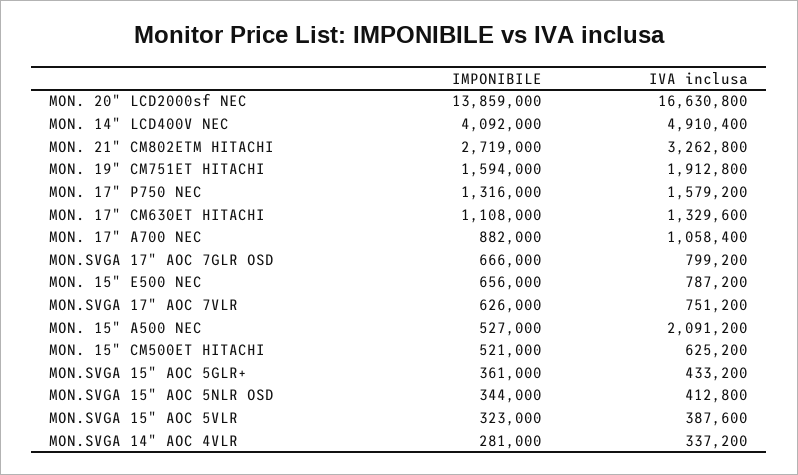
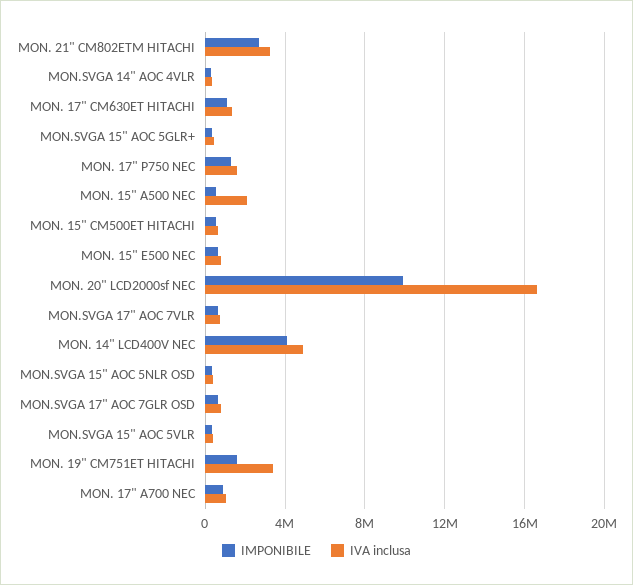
IMPONIBILE, MON. 20" LCD2000sf NEC: 13859000 -> 10000000
IVA inclusa, MON. 19" CM751ET HITACHI: 1912800 -> 3500000

